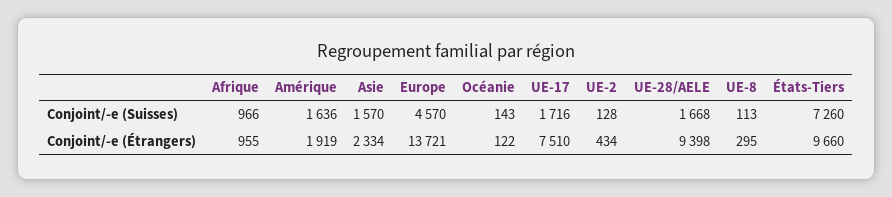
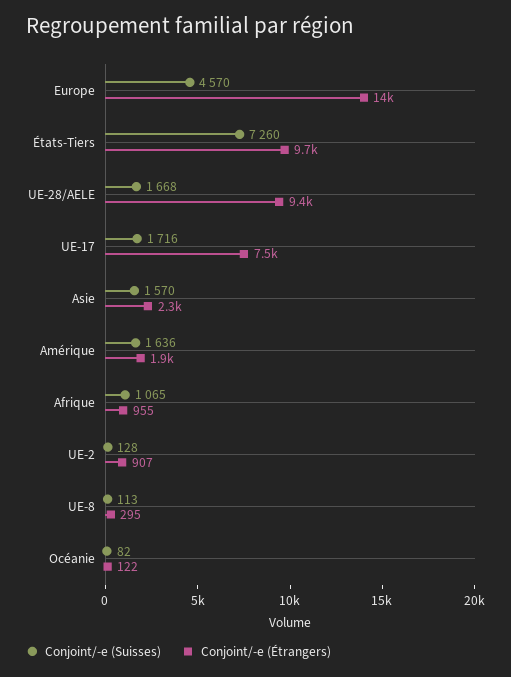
Conjoint/-e (Suisses), Afrique: 966 -> 1065
Conjoint/-e (Suisses), Océanie: 143 -> 82
Conjoint/-e (Étrangers), UE-2: 434 -> 907

